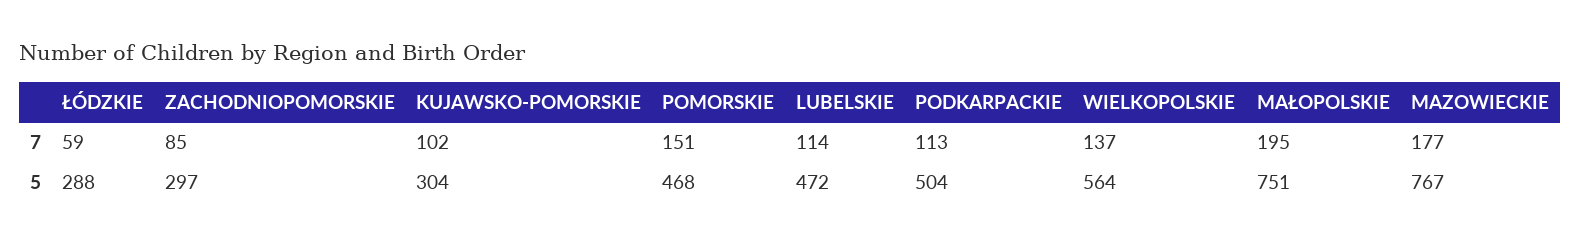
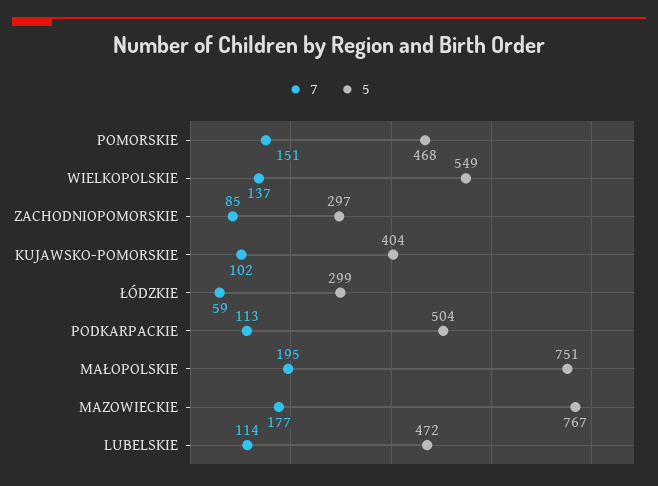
5, ŁÓDZKIE: 288 -> 299
5, KUJAWSKO-POMORSKIE: 304 -> 404
5, WIELKOPOLSKIE: 564 -> 549

